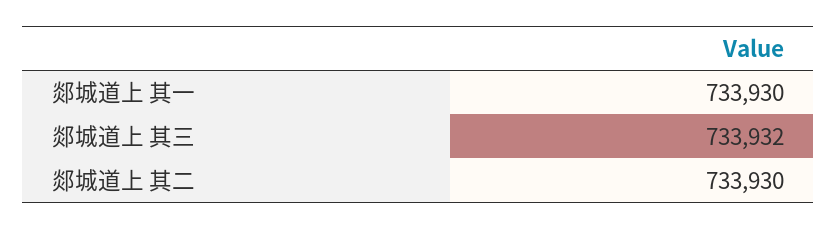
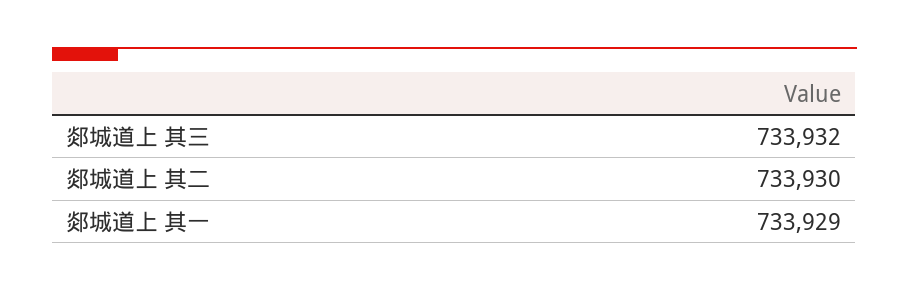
郯城道上 其一: 733930 -> 733929

